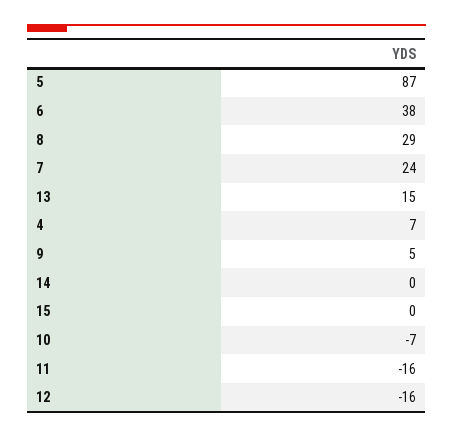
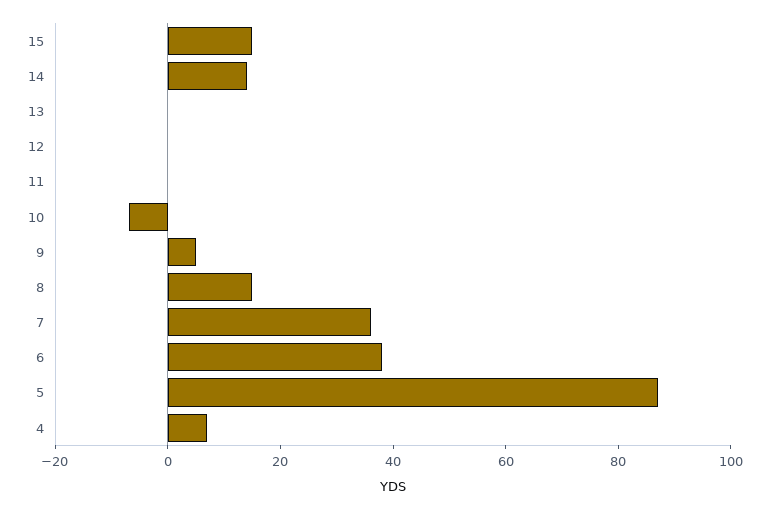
8: 29 -> 15
7: 24 -> 35
13: 15 -> 0
14: 0 -> 15
15: 0 -> 15
11: -16 -> 0
12: -16 -> 0

